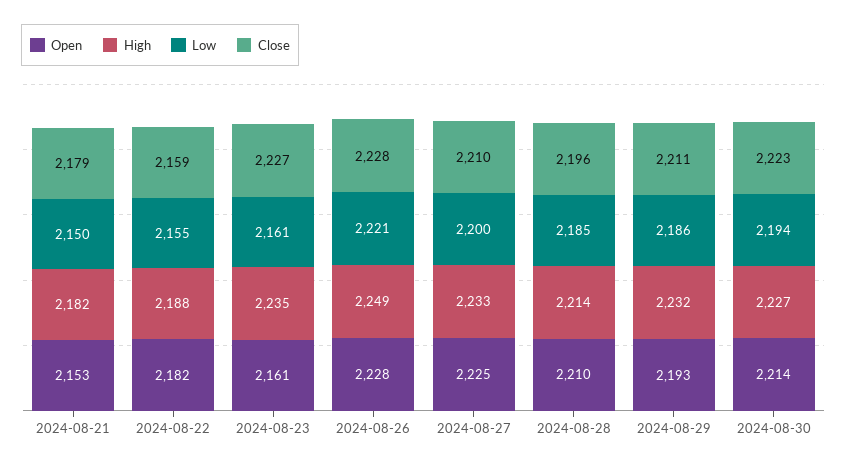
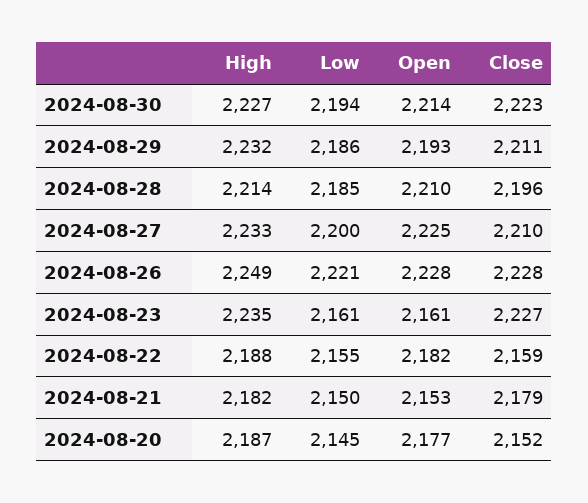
High, 2024-08-20: none -> 2187
Low, 2024-08-20: none -> 2145
Open, 2024-08-20: none -> 2177
Close, 2024-08-20: none -> 2152

